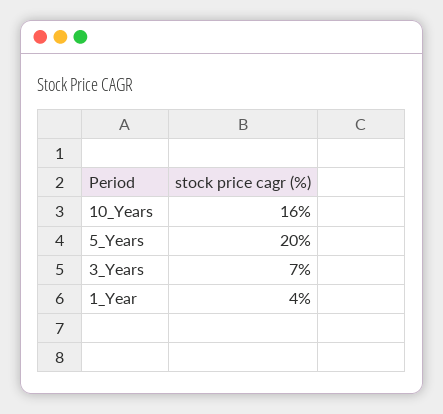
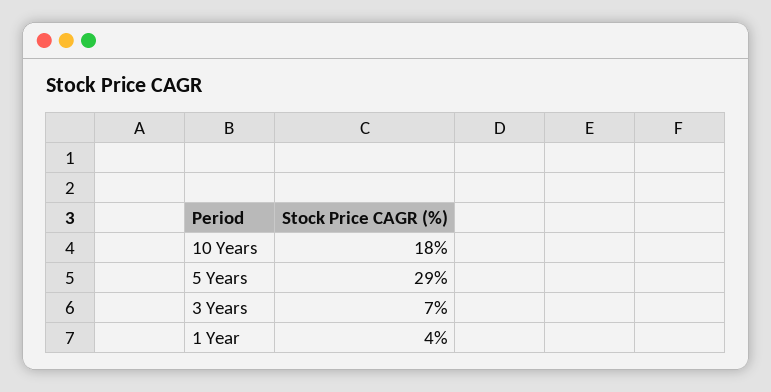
10_Years: 16 -> 18
5_Years: 20 -> 29

